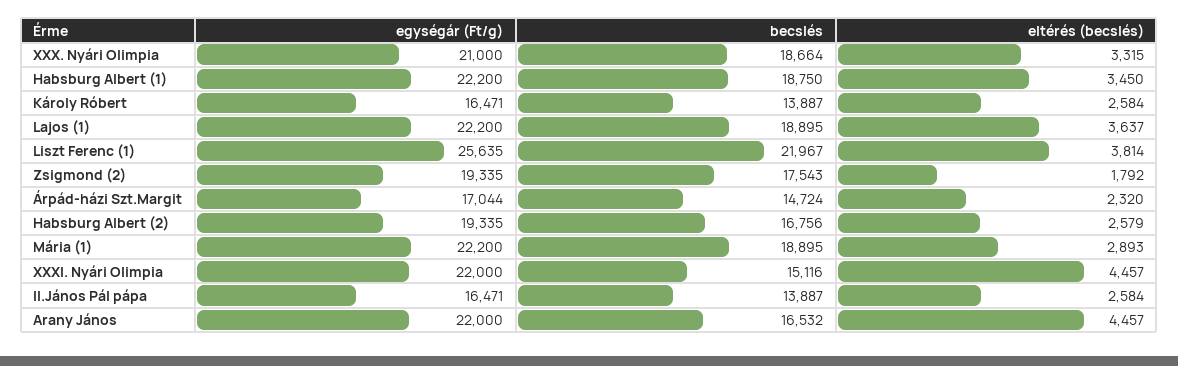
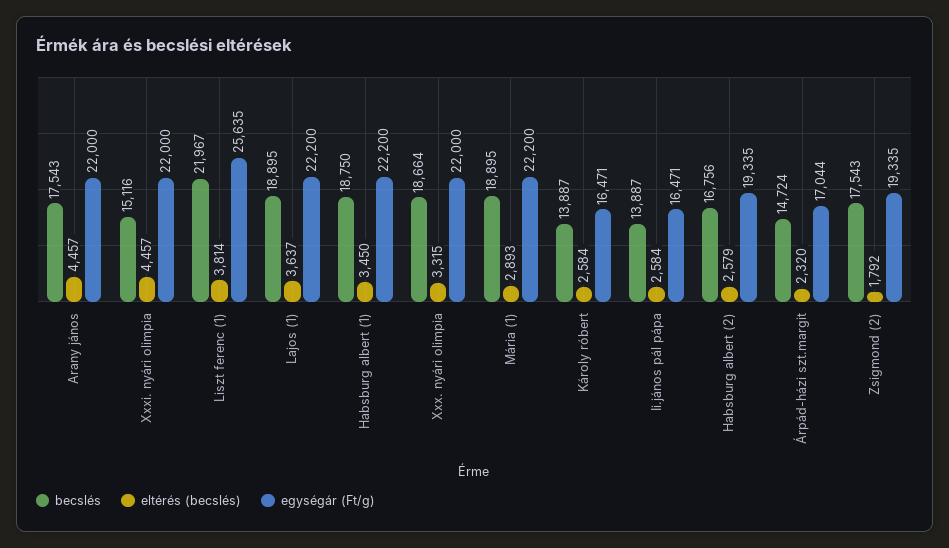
egységár (Ft/g), XXX. Nyári Olimpia: 21000 -> 22000
becslés, Arany János: 16532 -> 17543

